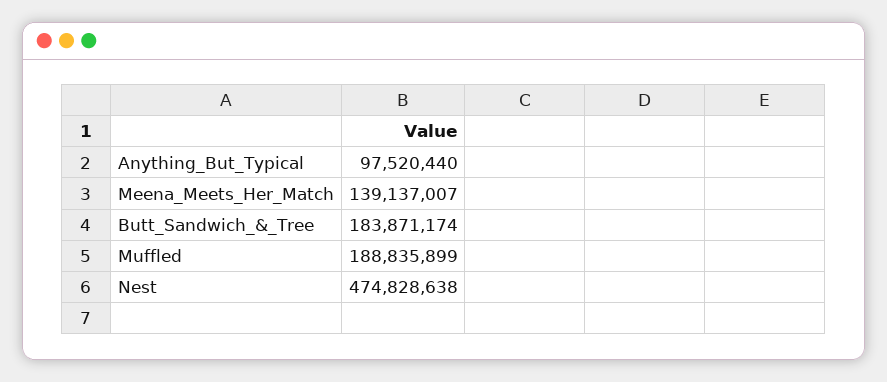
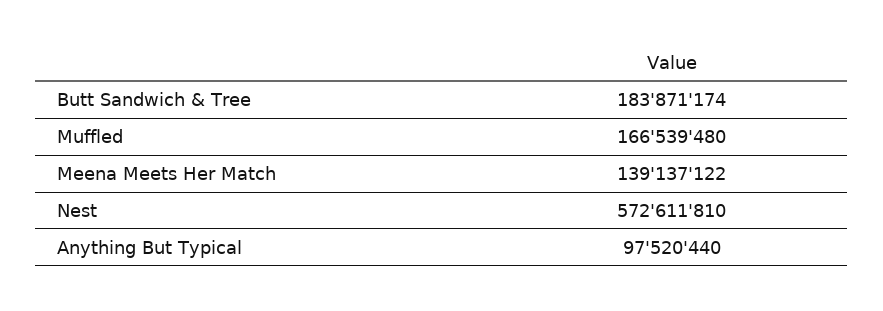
Meena_Meets_Her_Match: 139137007 -> 139137122
Muffled: 188835899 -> 166539480
Nest: 474828638 -> 572611810

